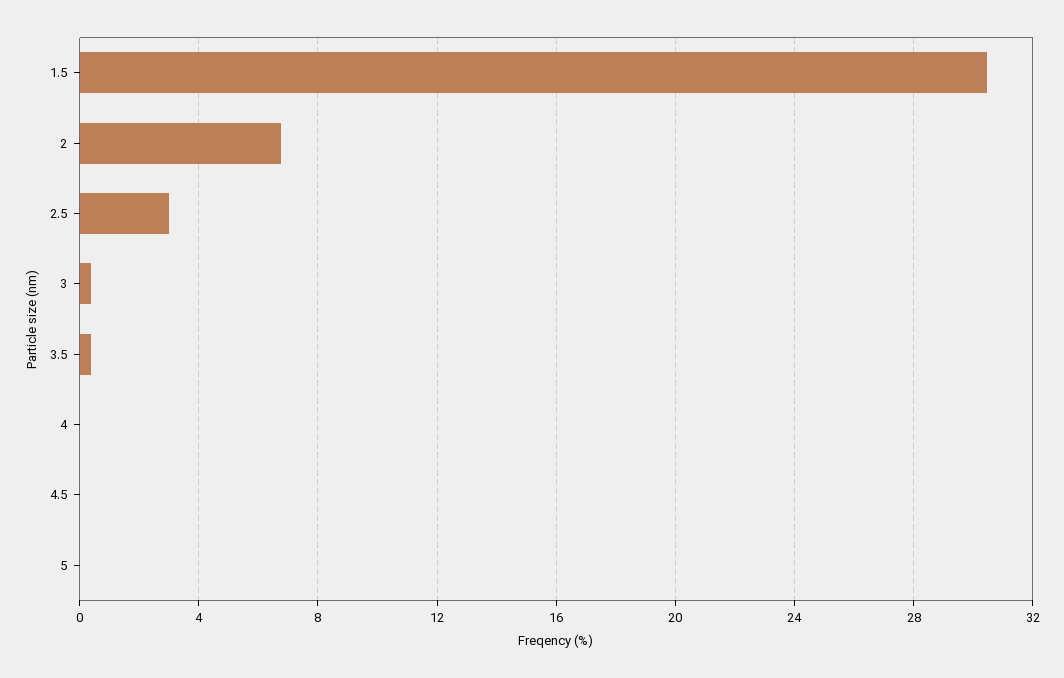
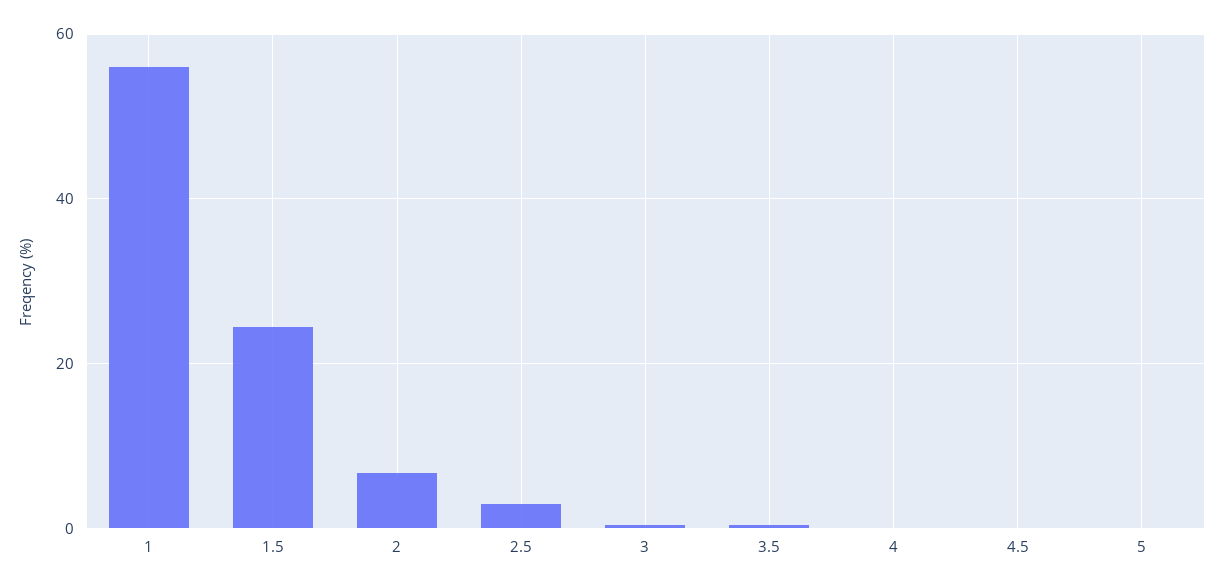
1.5: 30.5 -> 24
1: none -> 56

